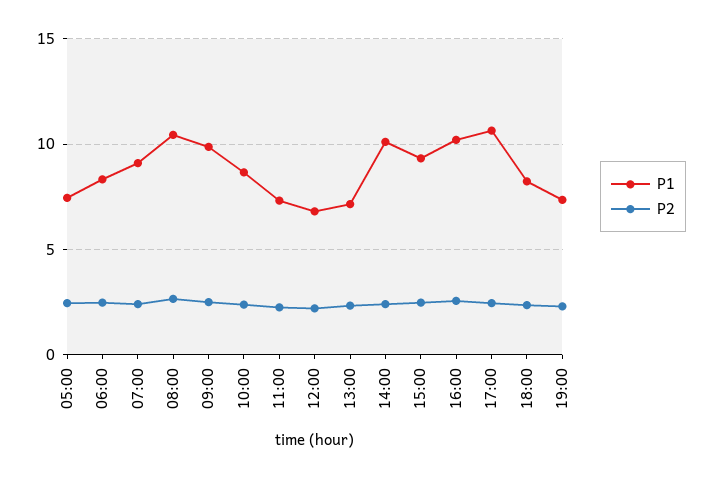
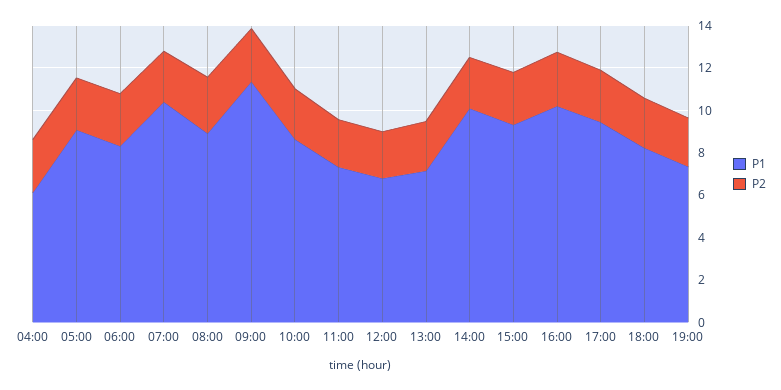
P1, 05:00: 7.5 -> 9
P1, 07:00: 9 -> 10.5
P1, 08:00: 10.5 -> 9
P1, 09:00: 10 -> 11.5
P1, 17:00: 10.5 -> 9.5
P1, 04:00: none -> 6
P2, 04:00: none -> 2.5

